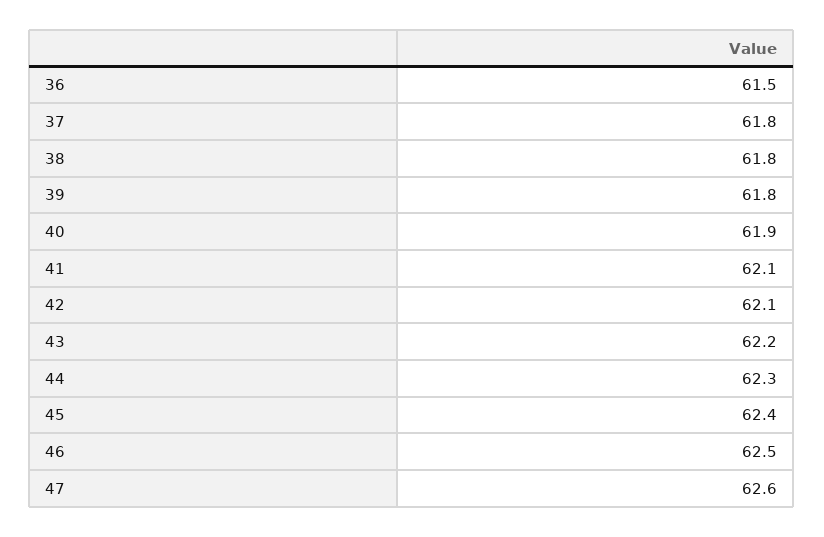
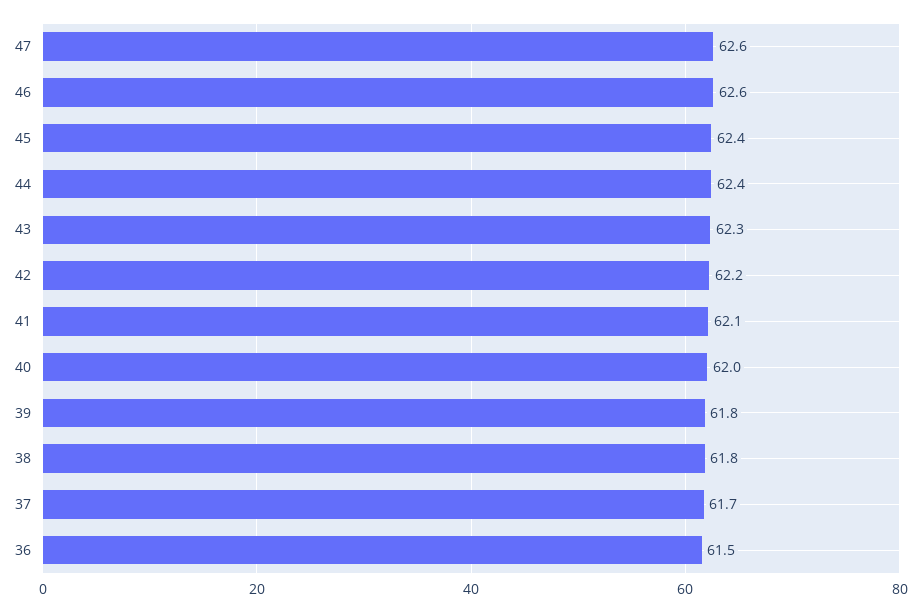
37: 61.8 -> 61.7
40: 61.9 -> 62
42: 62.1 -> 62.2
43: 62.2 -> 62.3
44: 62.3 -> 62.4
46: 62.5 -> 62.6

